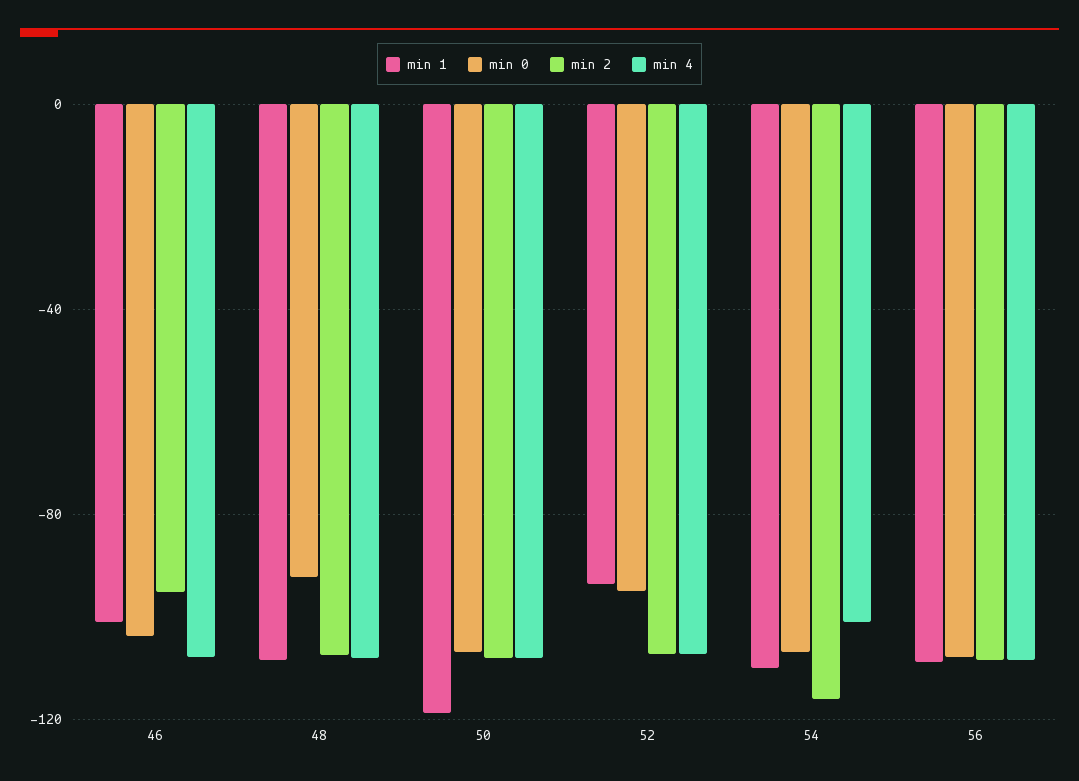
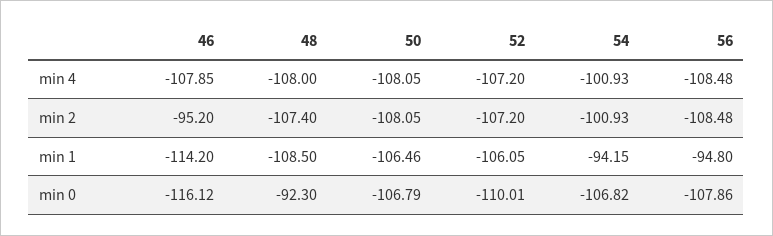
min 1, 46: -100 -> -114.2
min 0, 46: -105 -> -116.12
min 1, 50: -120 -> -106.46
min 1, 52: -95 -> -106.05
min 0, 52: -95 -> -110.01
min 1, 54: -110 -> -94.15
min 2, 54: -115 -> -100.93
min 1, 56: -110 -> -94.8

